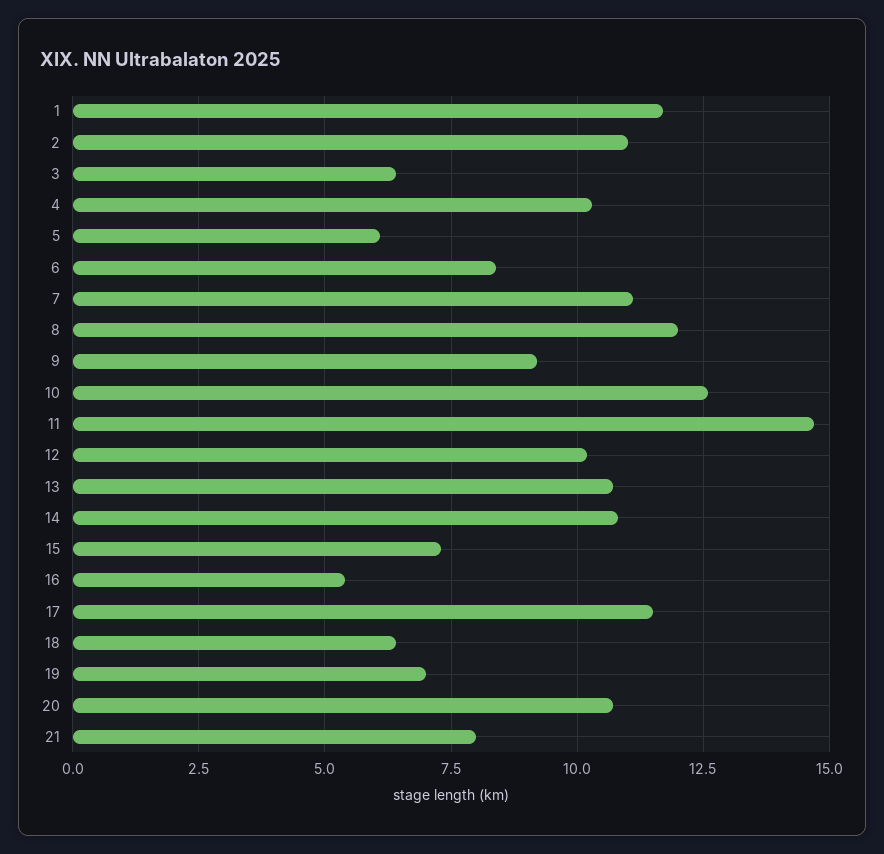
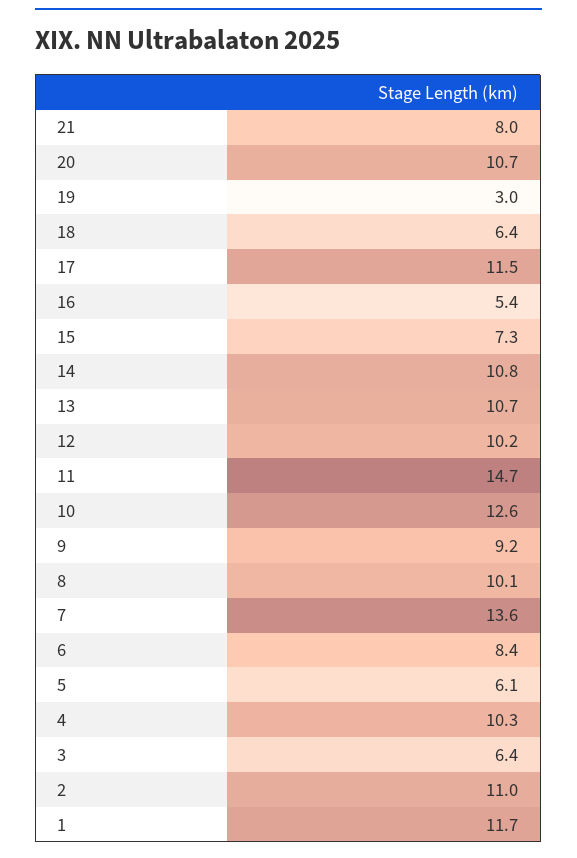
7: 11 -> 13.6
8: 12 -> 10.1
19: 7 -> 3

